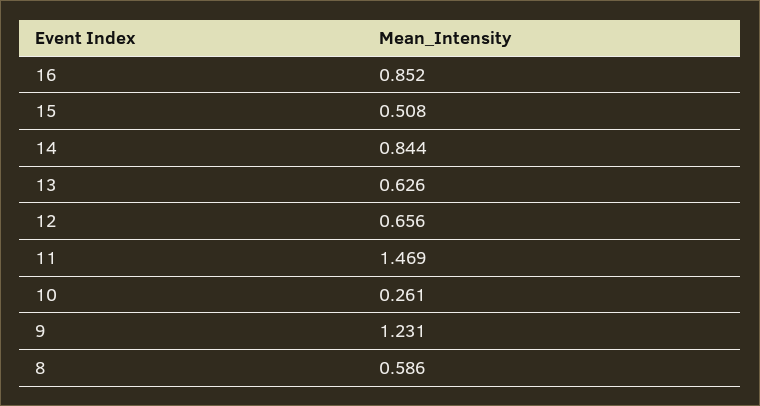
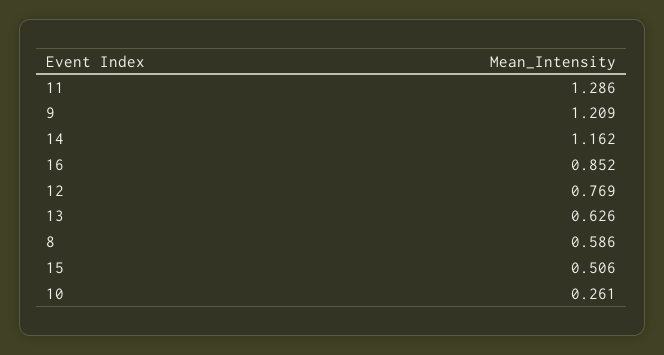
15: 0.508 -> 0.506
14: 0.844 -> 1.162
12: 0.656 -> 0.769
11: 1.469 -> 1.286
9: 1.231 -> 1.209

